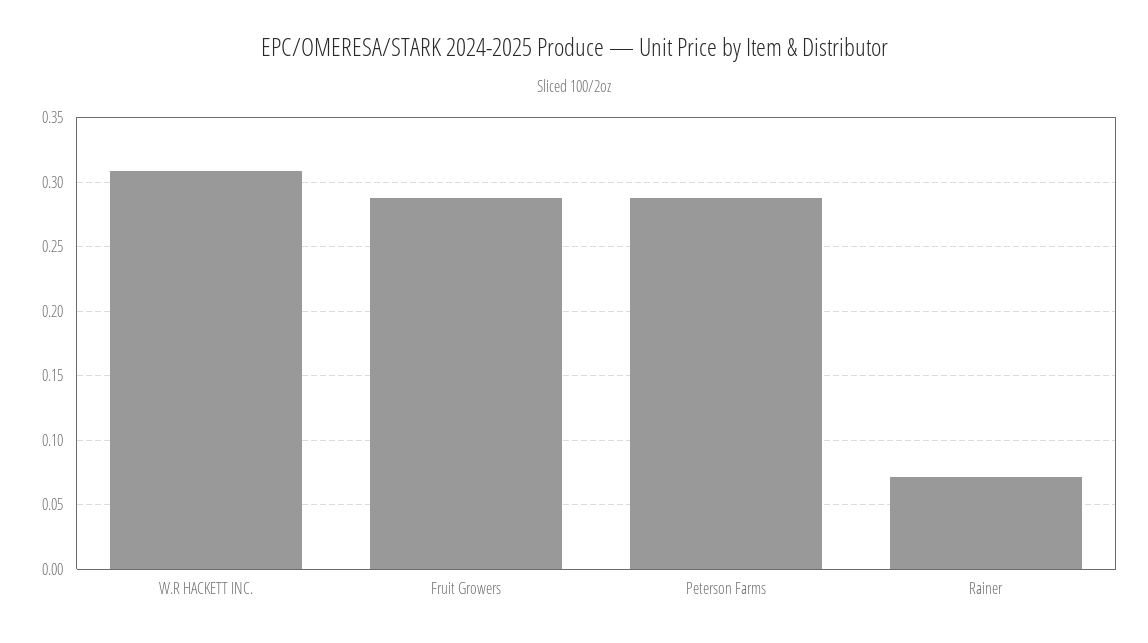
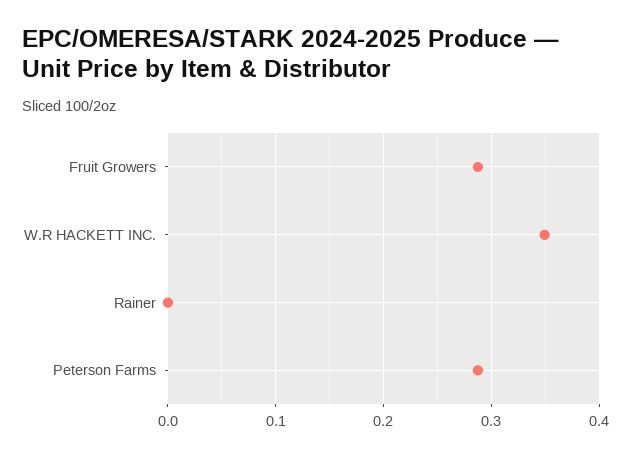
W.R HACKETT INC.: 0.31 -> 0.35
Rainer: 0.07 -> 0

